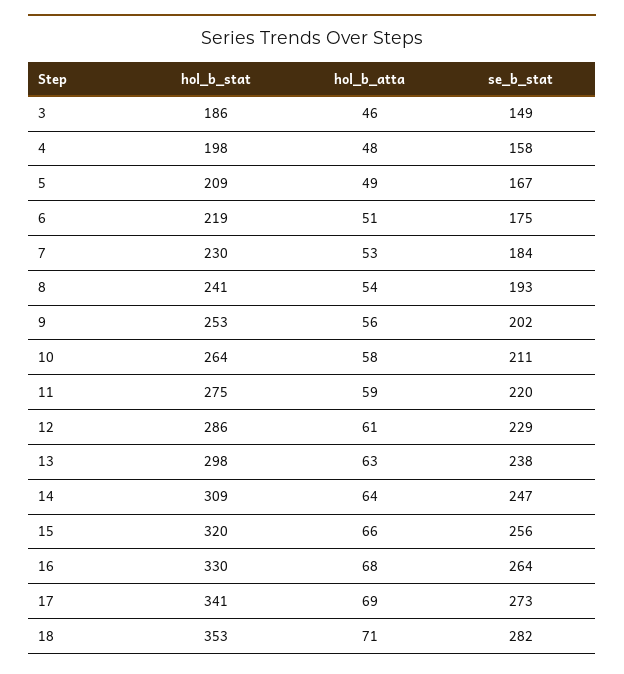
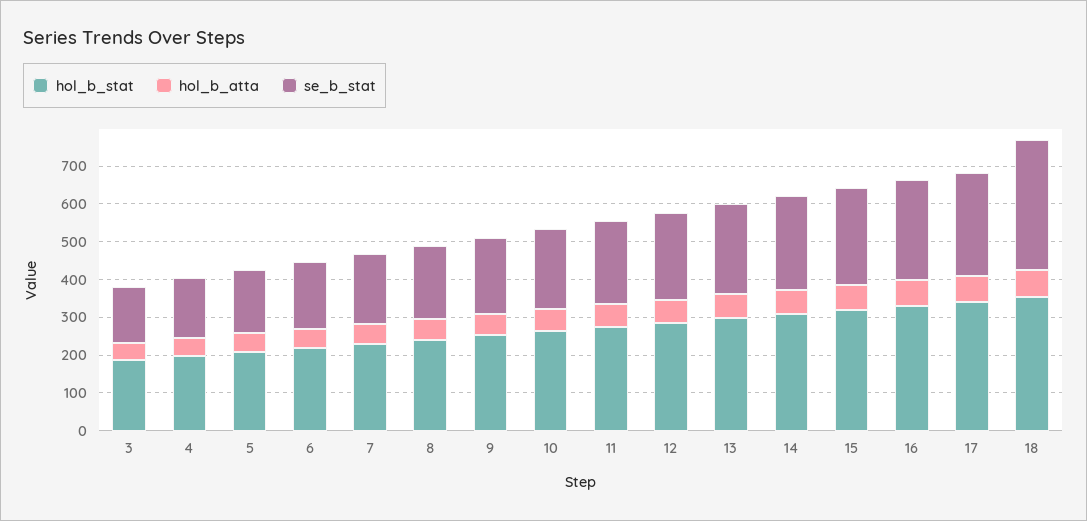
se_b_stat, 18: 282 -> 350

